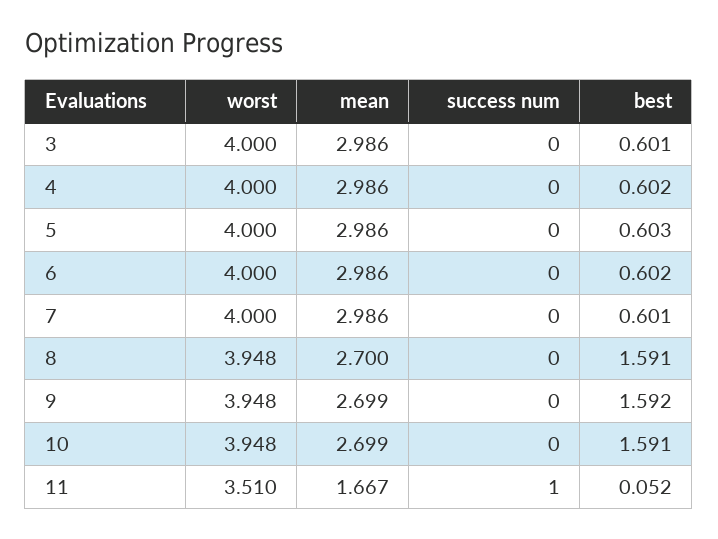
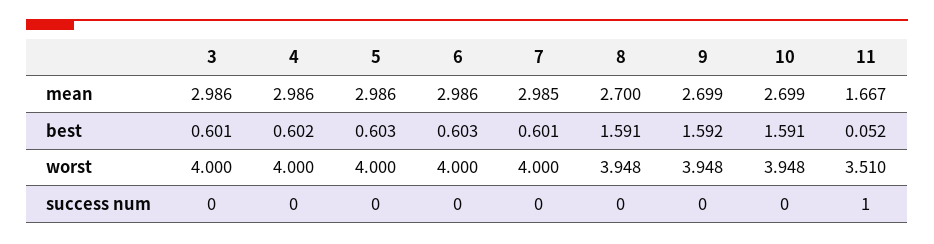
best, 6: 0.602 -> 0.603
mean, 7: 2.986 -> 2.985

